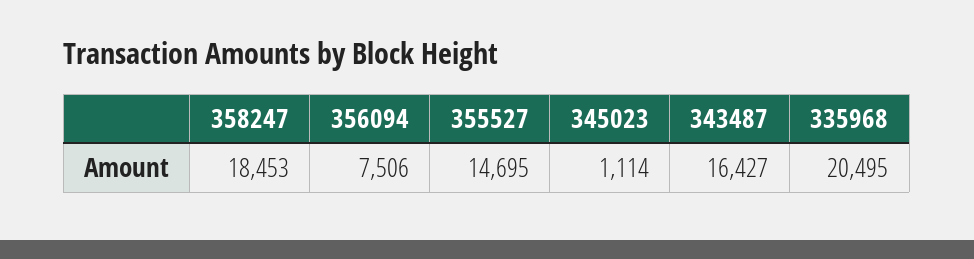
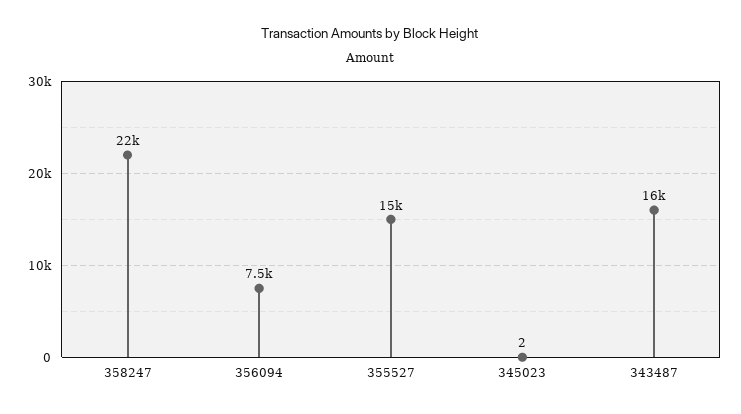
358247: 18453 -> 22000
345023: 1114 -> 2
335968: 20495 -> none

